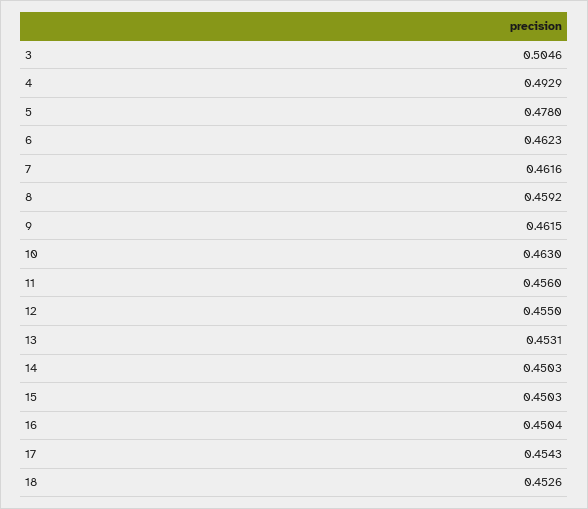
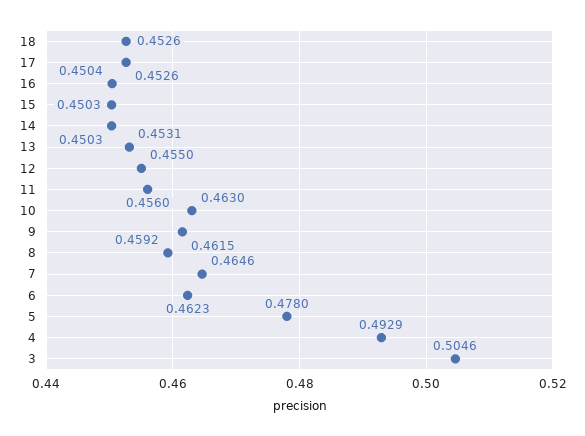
7: 0.4616 -> 0.4646
17: 0.4543 -> 0.4526

